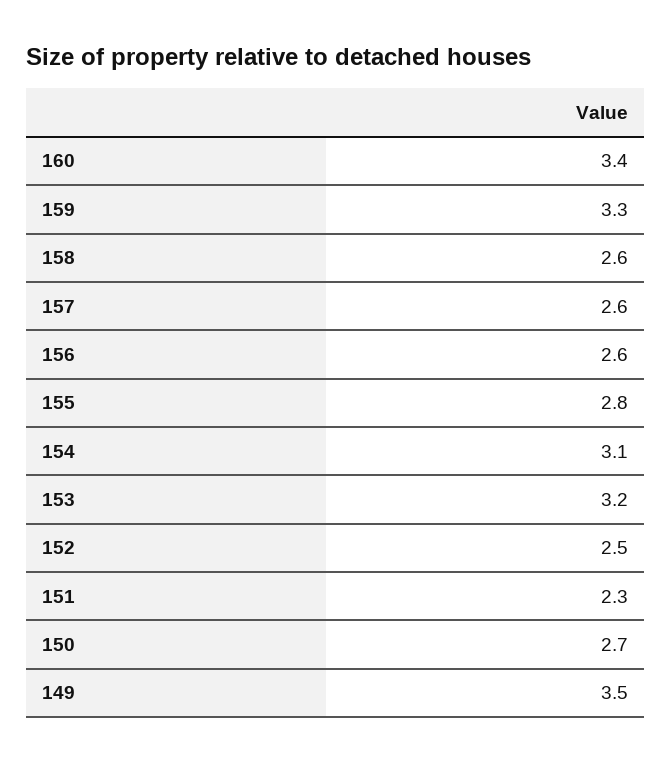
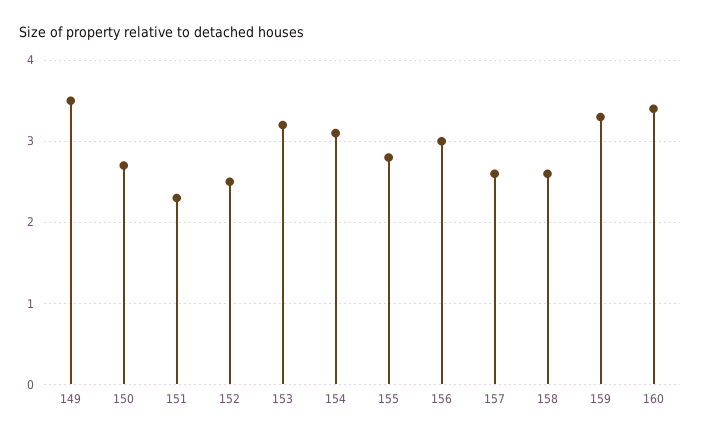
156: 2.6 -> 3

